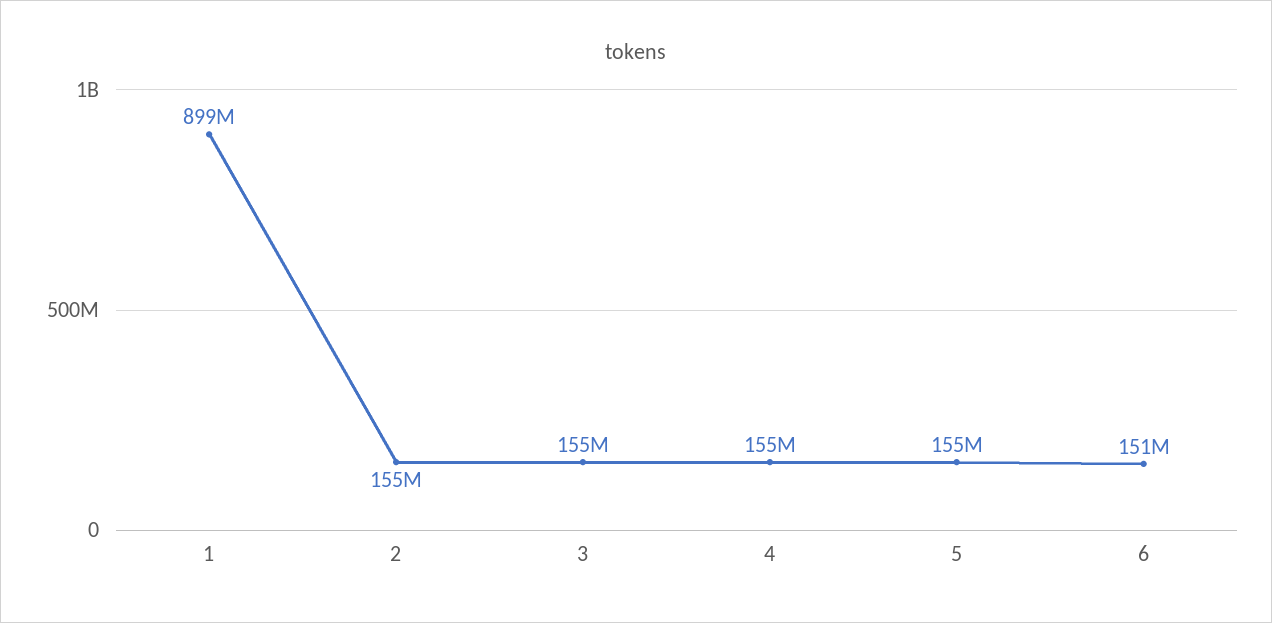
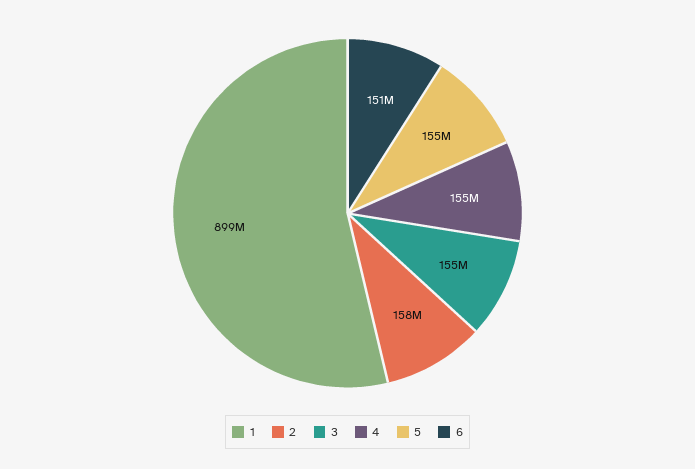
2: 155000000 -> 158000000

